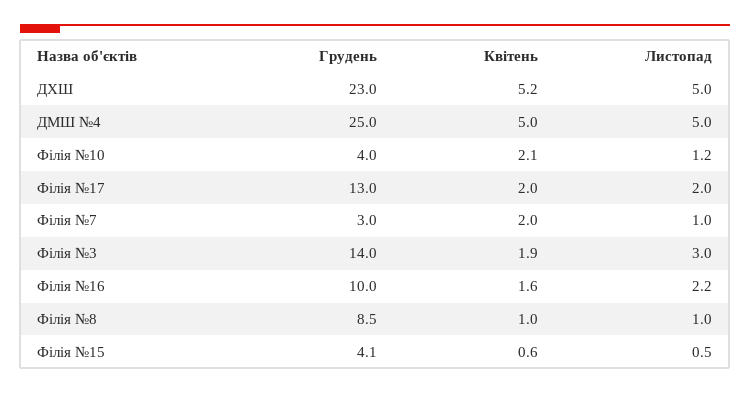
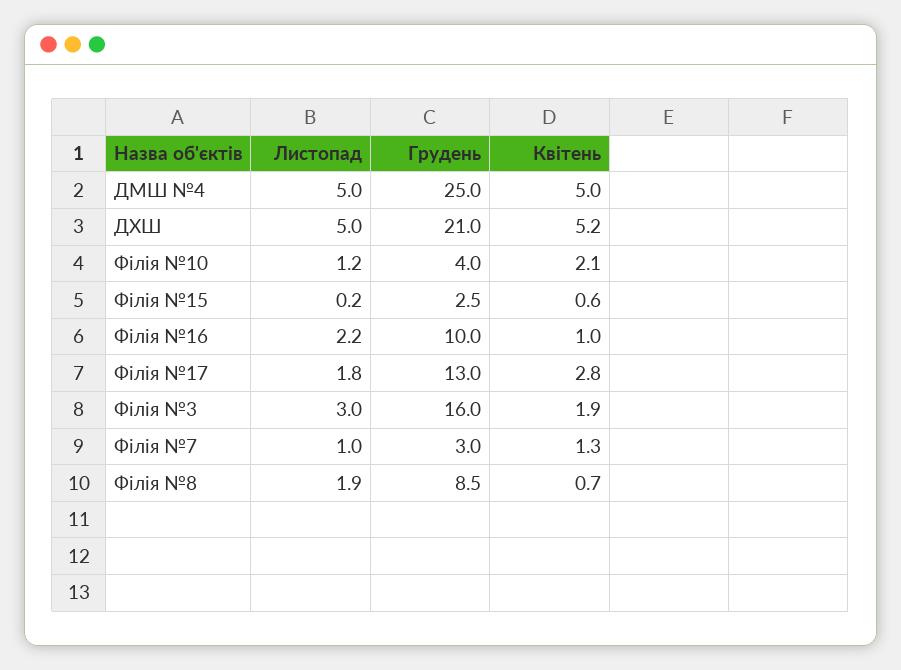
Грудень, ДХШ: 23 -> 21
Квітень, Філія №17: 2 -> 2.8
Листопад, Філія №17: 2 -> 1.8
Квітень, Філія №7: 2 -> 1.3
Грудень, Філія №3: 14 -> 16
Квітень, Філія №16: 1.6 -> 1
Квітень, Філія №8: 1 -> 0.7
Листопад, Філія №8: 1 -> 1.9
Грудень, Філія №15: 4.1 -> 2.5
Листопад, Філія №15: 0.5 -> 0.2

